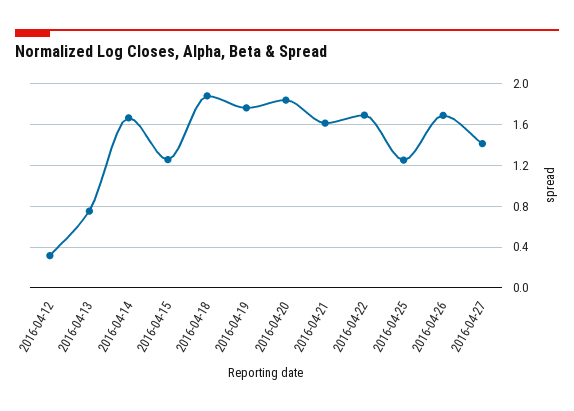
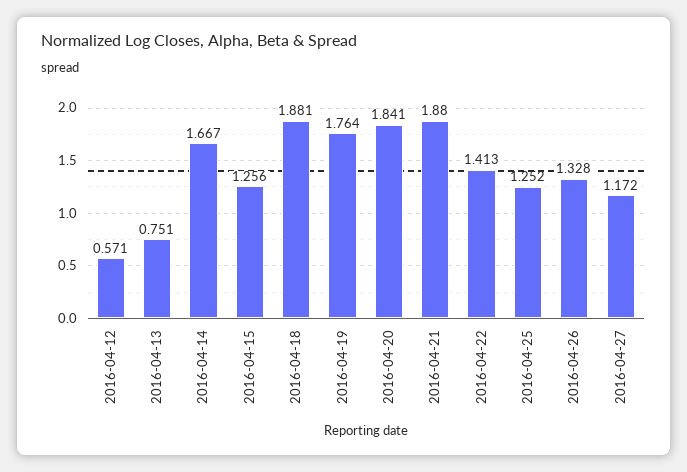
2016-04-12: 0.3 -> 0.571
2016-04-21: 1.6 -> 1.88
2016-04-22: 1.7 -> 1.413
2016-04-26: 1.7 -> 1.328
2016-04-27: 1.4 -> 1.172

